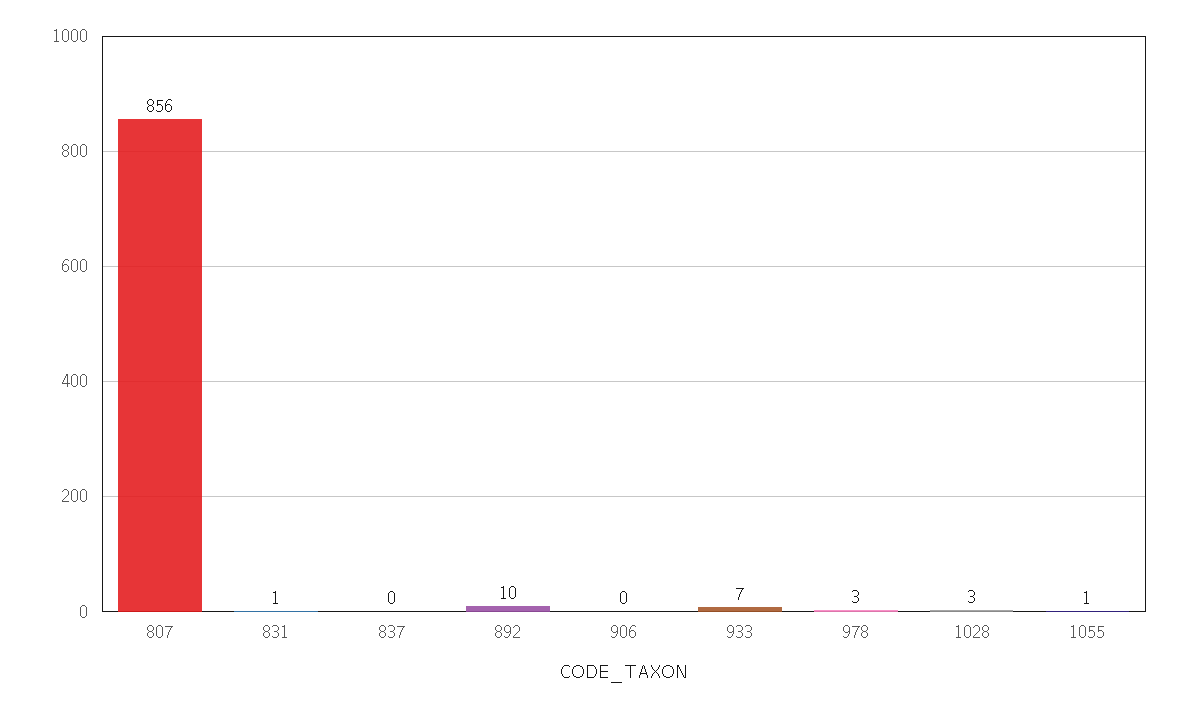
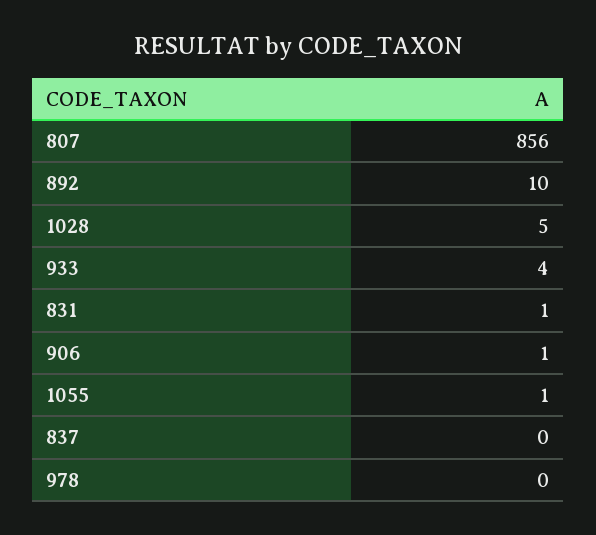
906: 0 -> 1
933: 7 -> 4
978: 3 -> 0
1028: 3 -> 5

